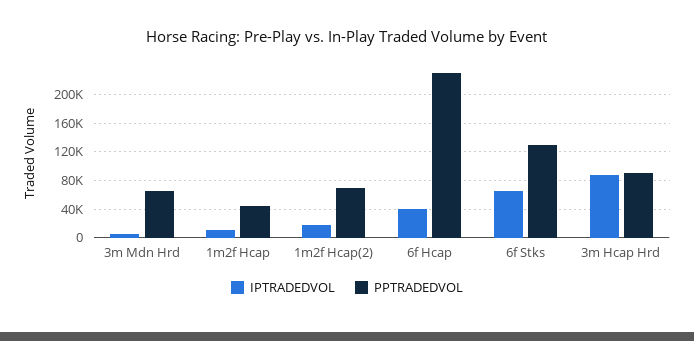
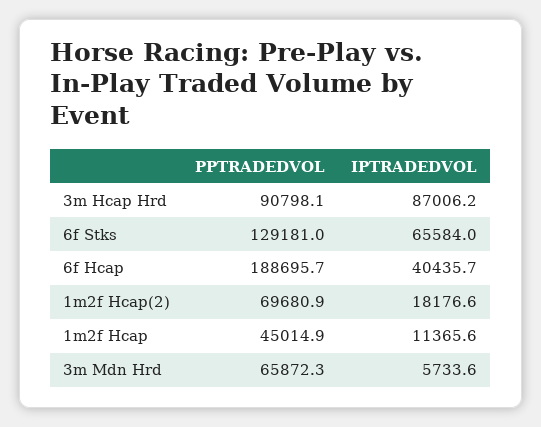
PPTRADEDVOL, 6f Hcap: 230000 -> 188695.7

